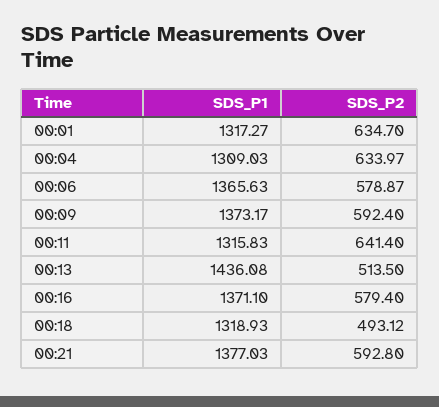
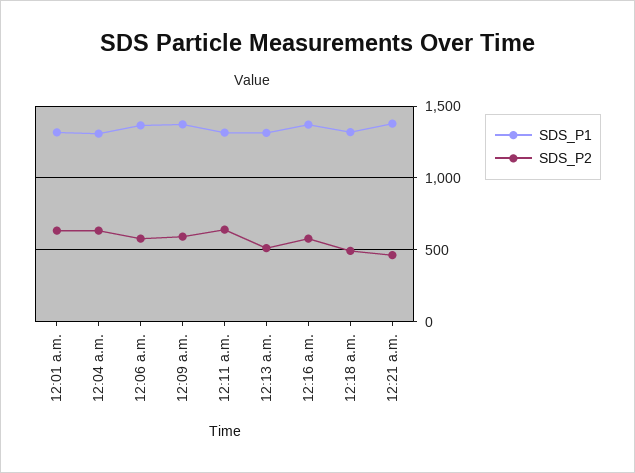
SDS_P1, 00:13: 1436.08 -> 1300
SDS_P2, 00:21: 592.8 -> 450

